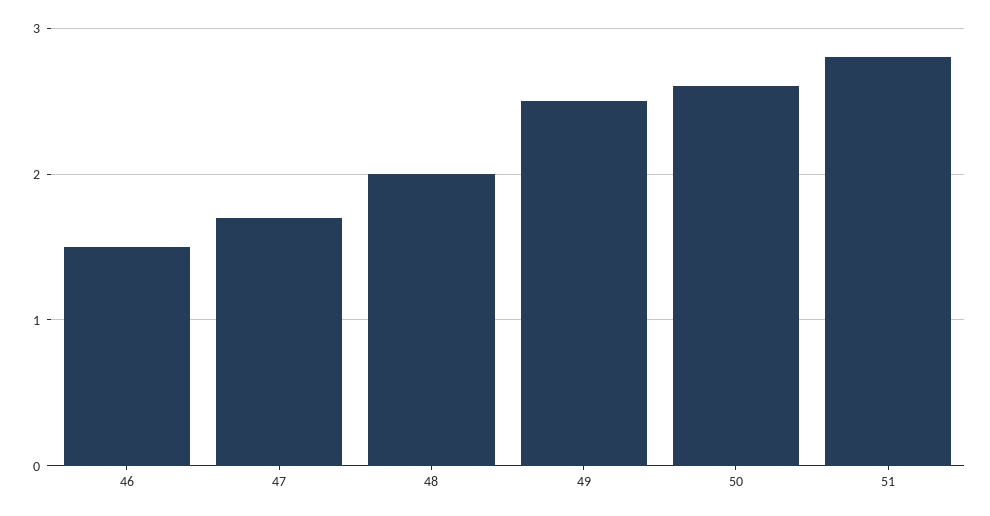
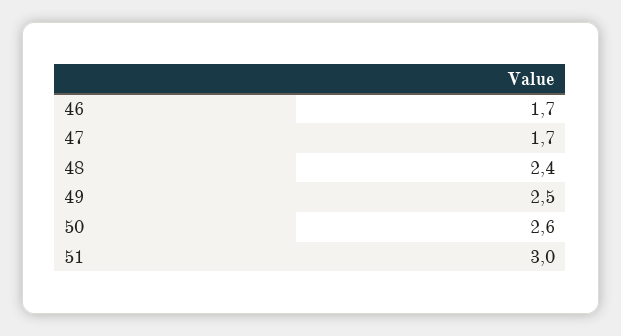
46: 1.5 -> 1.7
48: 2 -> 2.4
51: 2.8 -> 3

